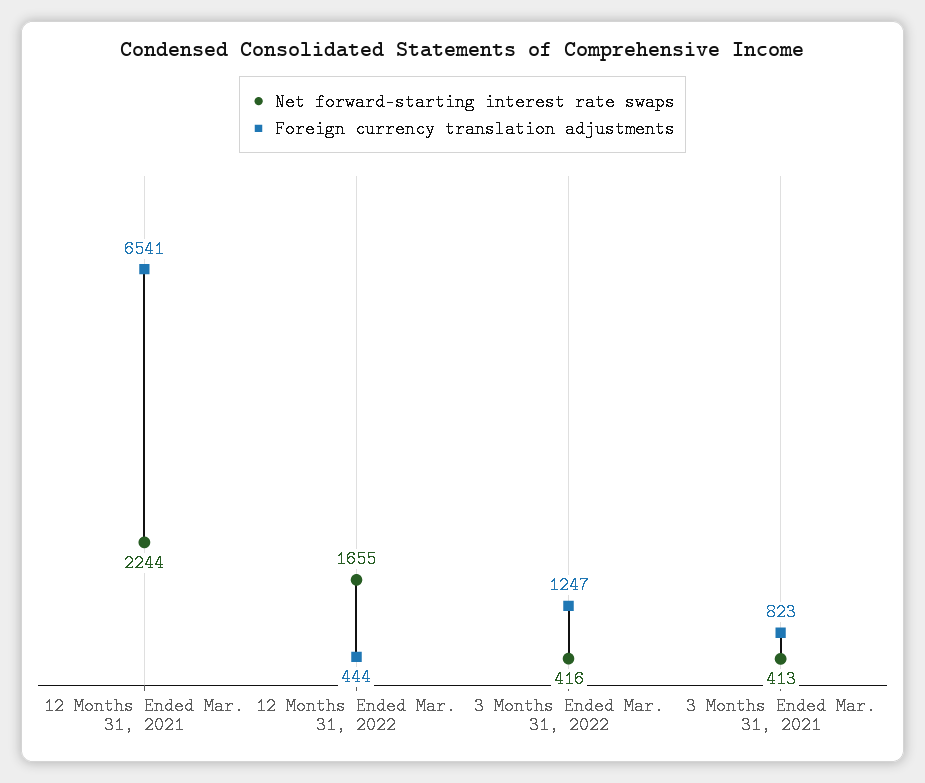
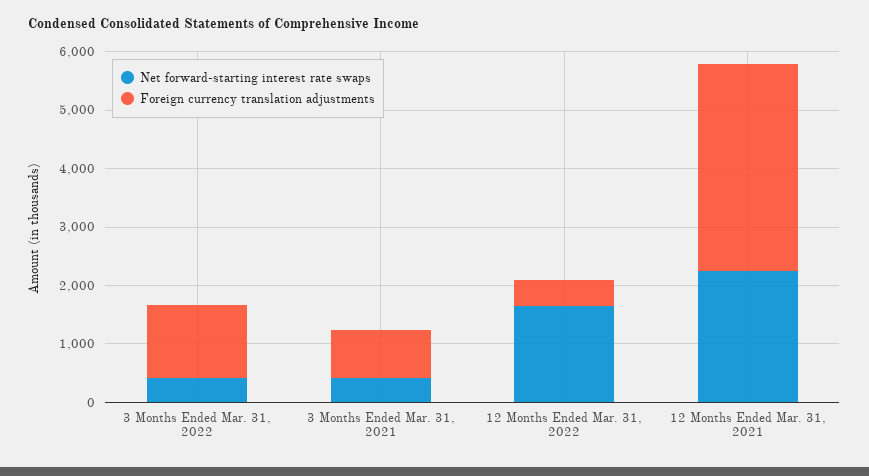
Foreign currency translation adjustments, 12 Months Ended Mar. 31, 2021: 6541 -> 3600

